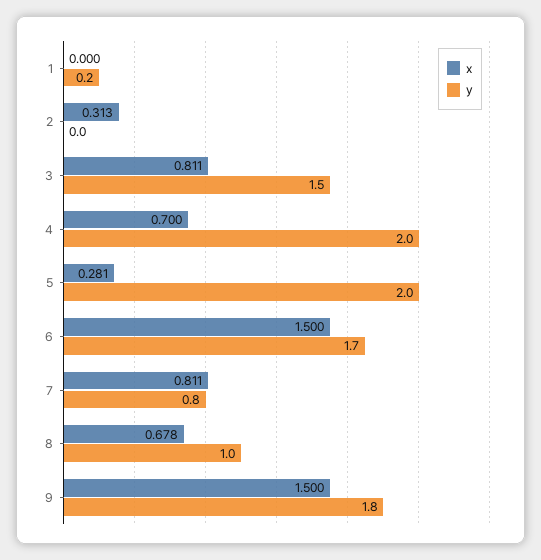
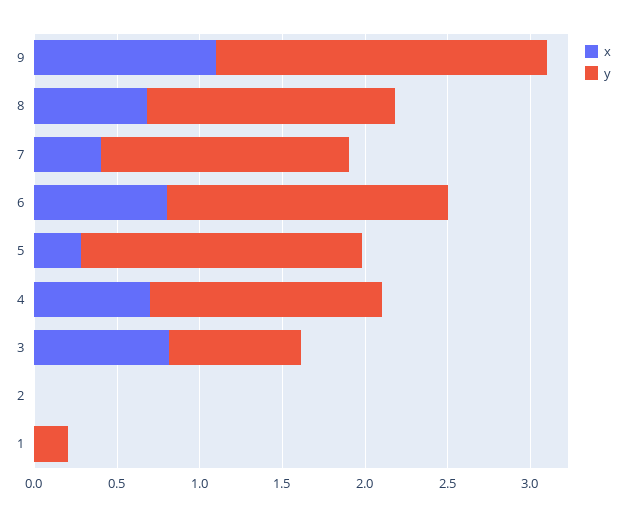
x, 2: 0.313 -> 0
y, 3: 1.5 -> 0.8
y, 4: 2 -> 1.4
y, 5: 2 -> 1.7
x, 6: 1.5 -> 0.8
x, 7: 0.811 -> 0.4
y, 7: 0.8 -> 1.5
y, 8: 1 -> 1.5
x, 9: 1.5 -> 1.1
y, 9: 1.8 -> 2

